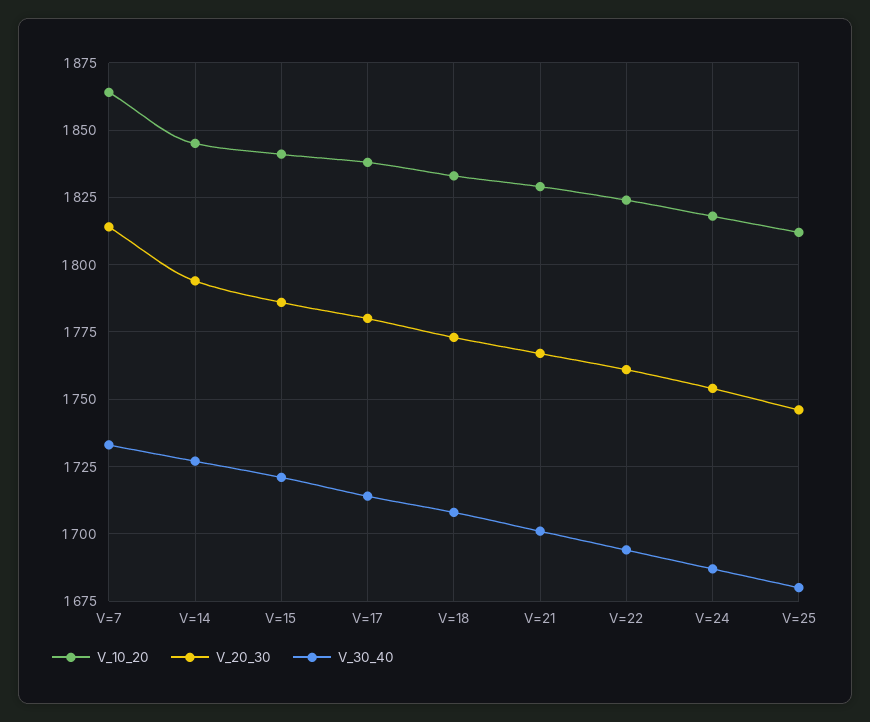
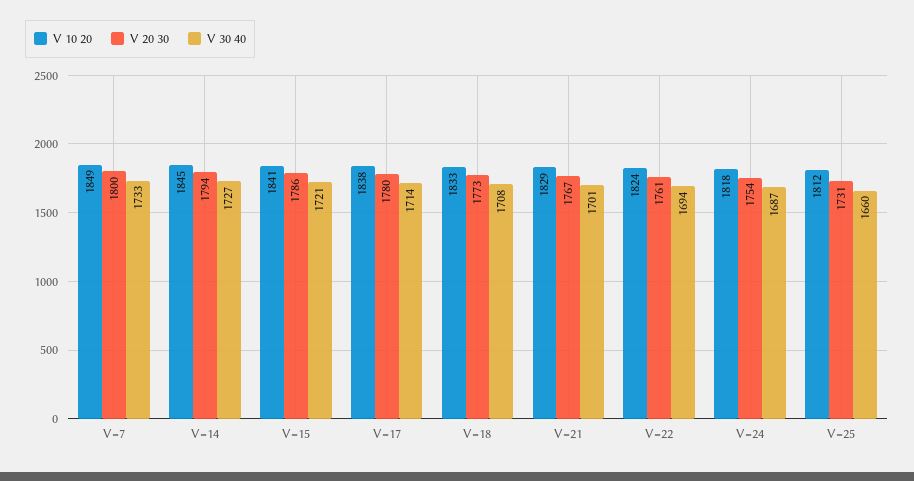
V_10_20, V=7: 1865 -> 1849
V_20_30, V=7: 1815 -> 1800
V_20_30, V=25: 1745 -> 1731
V_30_40, V=25: 1680 -> 1660

